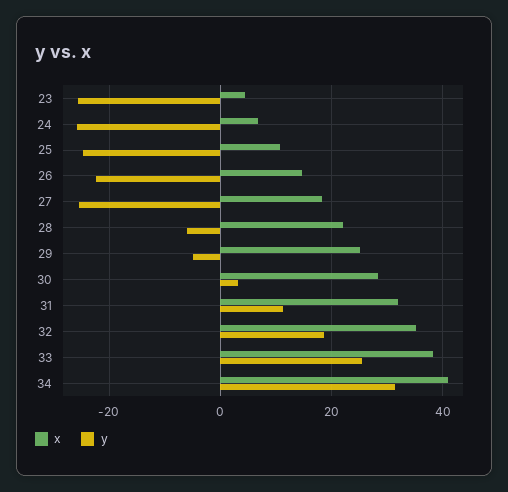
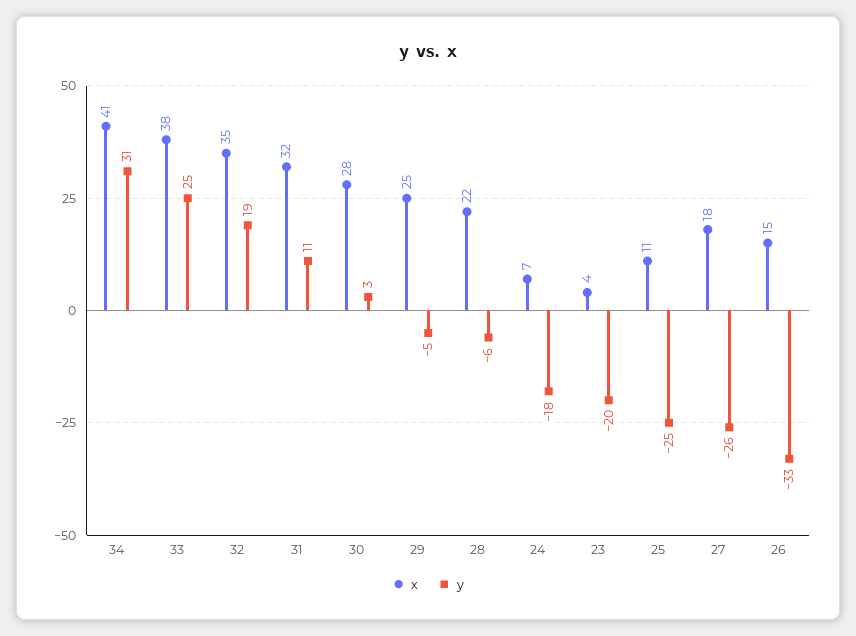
y, 23: -26 -> -20
y, 24: -26 -> -18
y, 26: -22 -> -33

